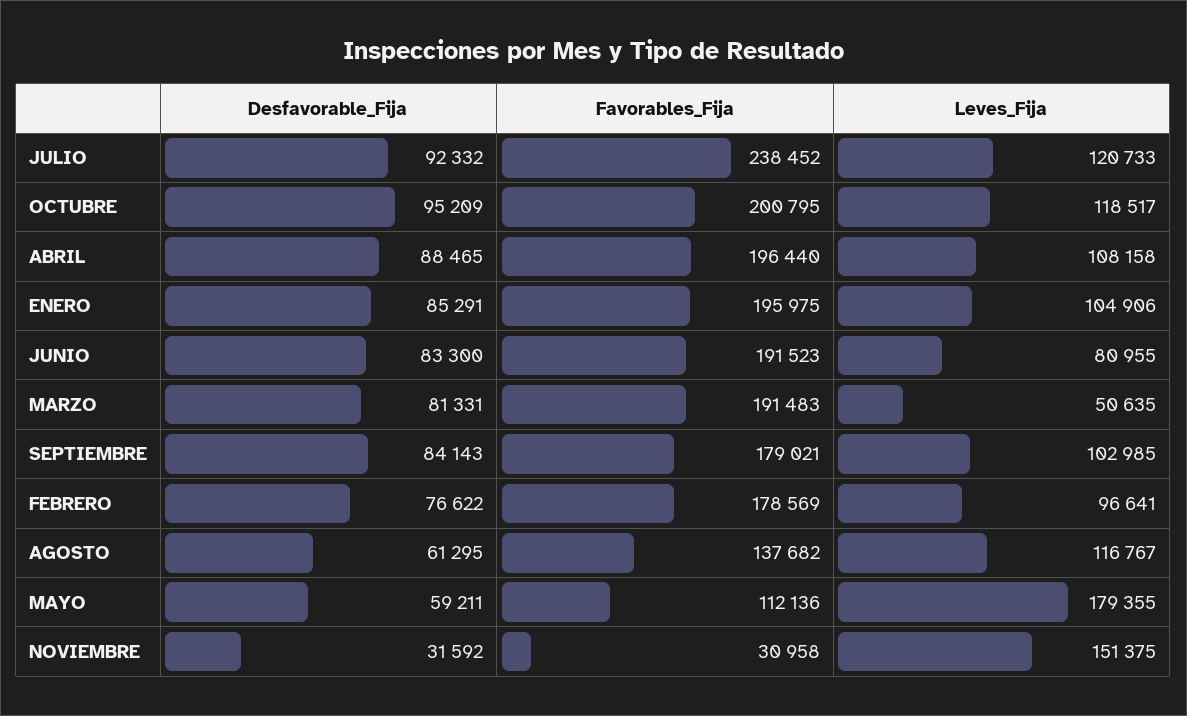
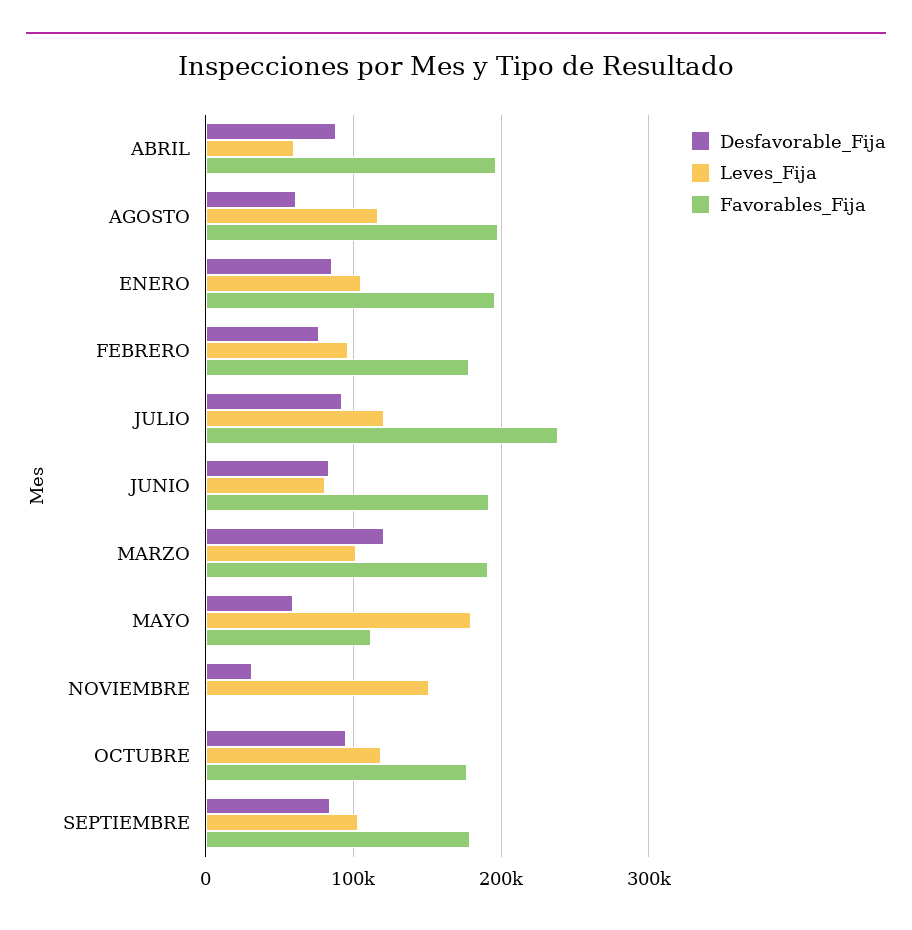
Favorables_Fija, OCTUBRE: 200795 -> 180000
Leves_Fija, ABRIL: 108158 -> 60000
Desfavorable_Fija, MARZO: 81331 -> 120000
Leves_Fija, MARZO: 50635 -> 100000
Favorables_Fija, AGOSTO: 137682 -> 200000
Favorables_Fija, NOVIEMBRE: 30958 -> 0

